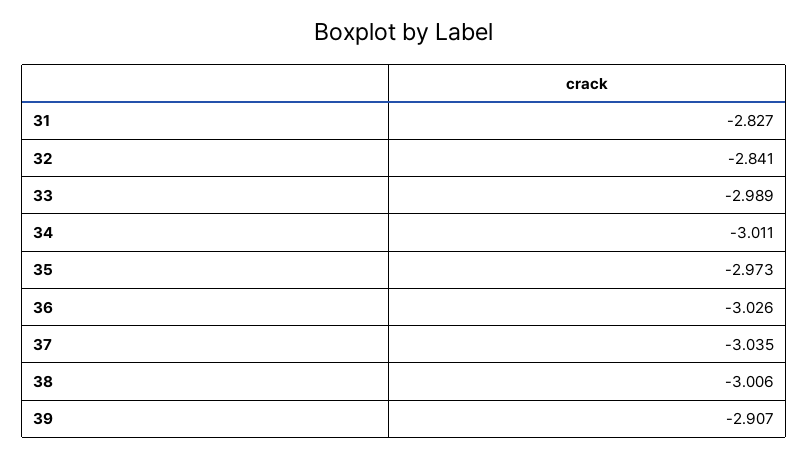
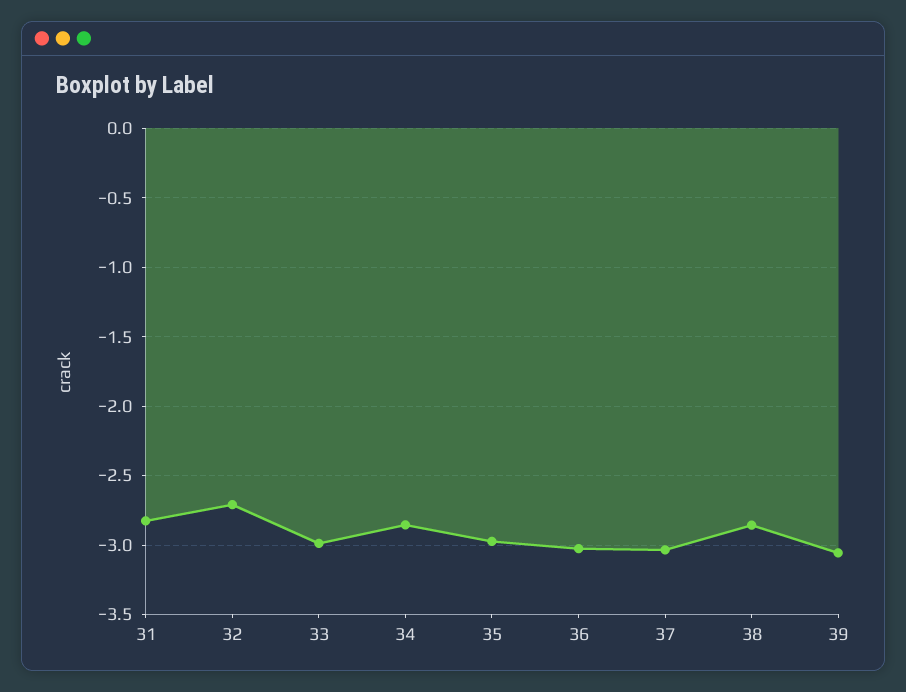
32: -2.841 -> -2.7
34: -3.011 -> -2.85
38: -3.006 -> -2.85
39: -2.907 -> -3.05

